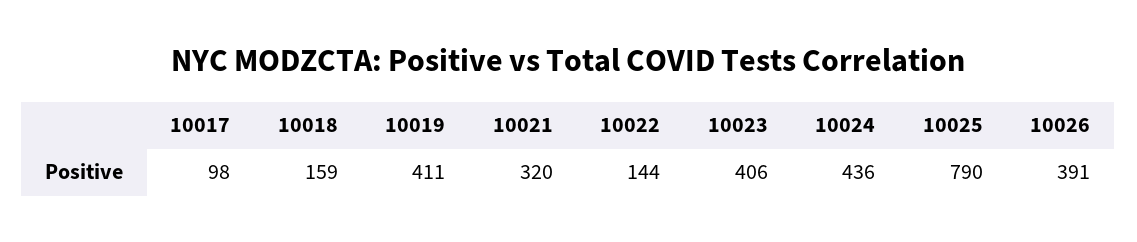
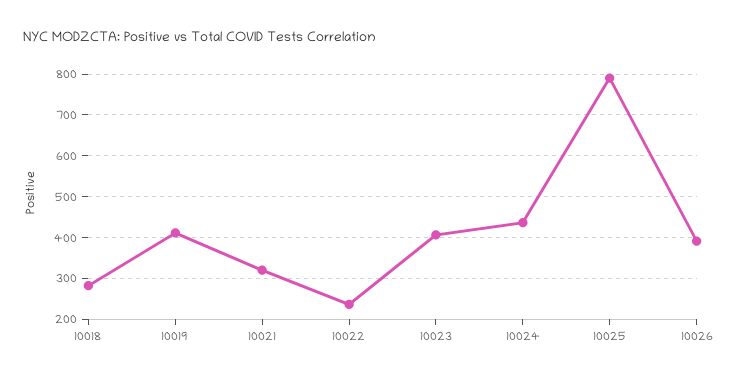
10017: 98 -> none
10018: 159 -> 280
10022: 144 -> 240

